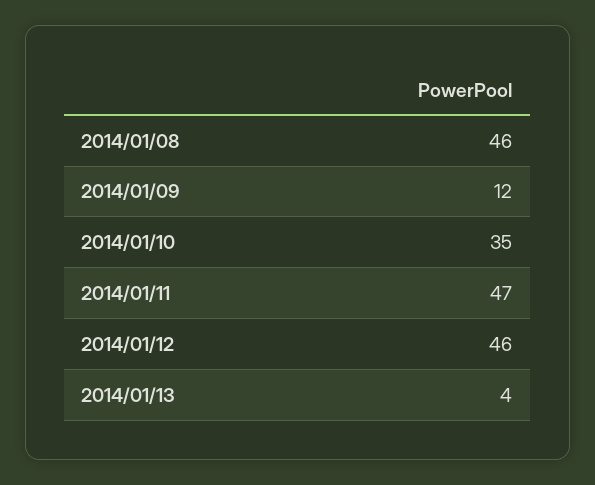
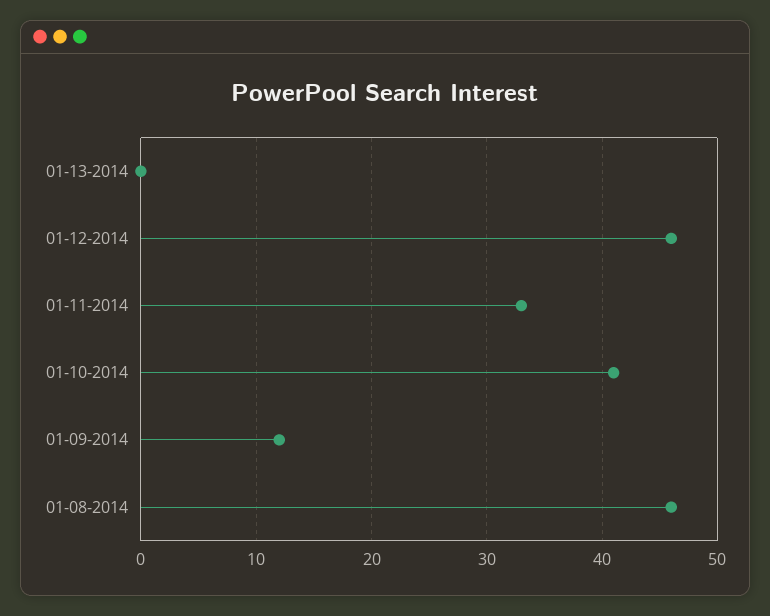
2014/01/10: 35 -> 41
2014/01/11: 47 -> 33
2014/01/13: 4 -> 0

